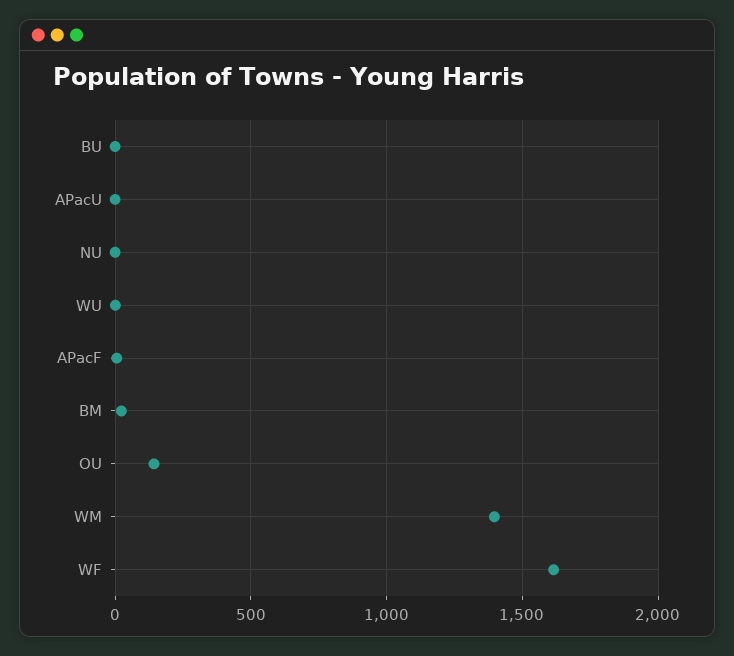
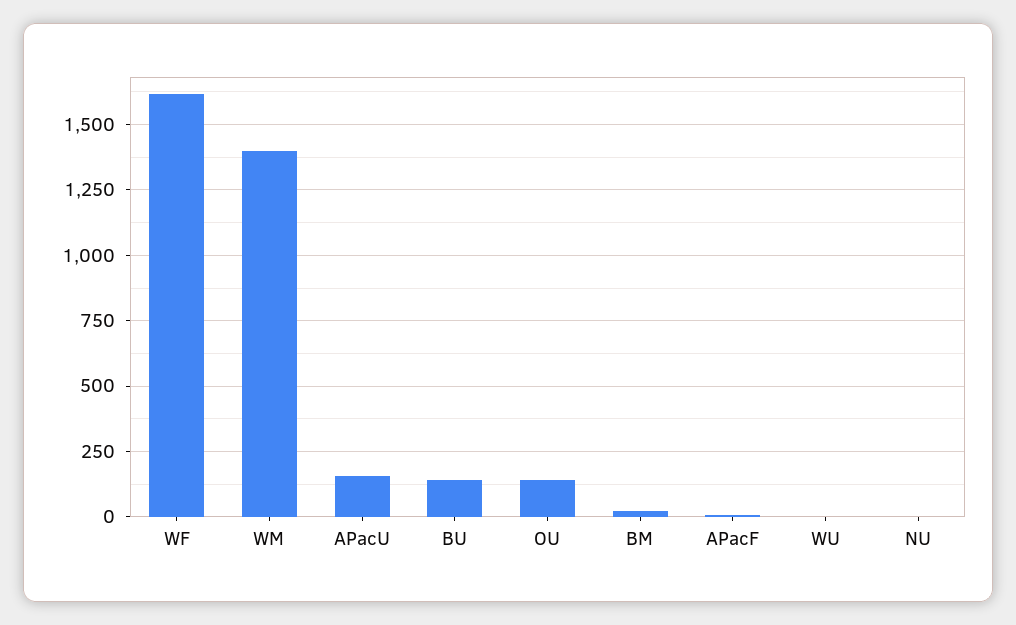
BU: 0 -> 150
APacU: 0 -> 150

